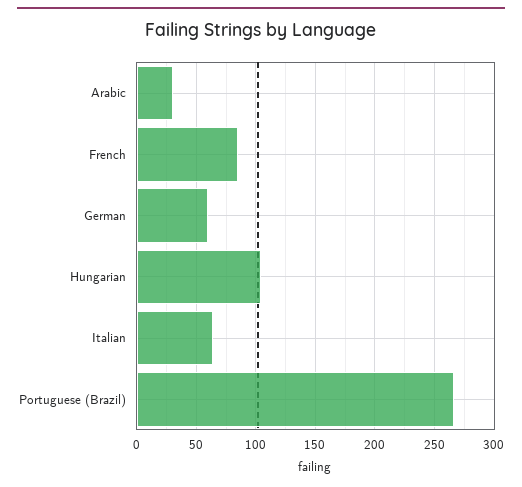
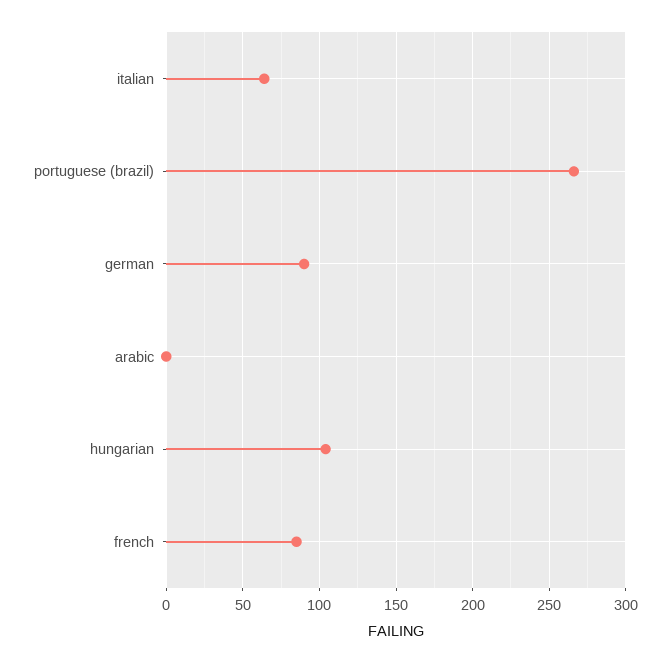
Arabic: 30 -> 0
German: 60 -> 90

